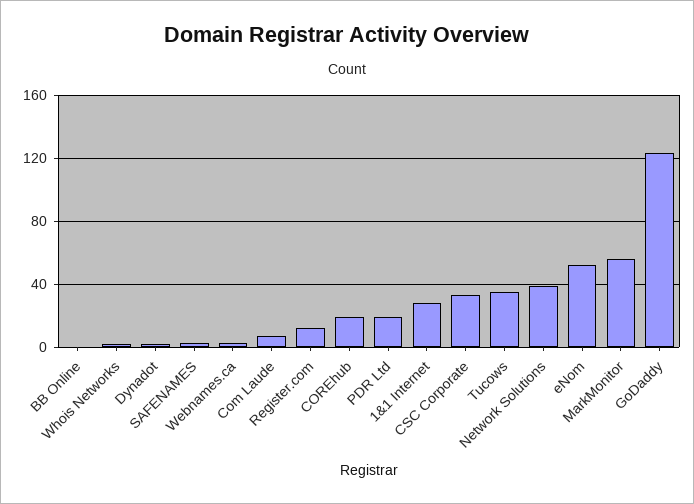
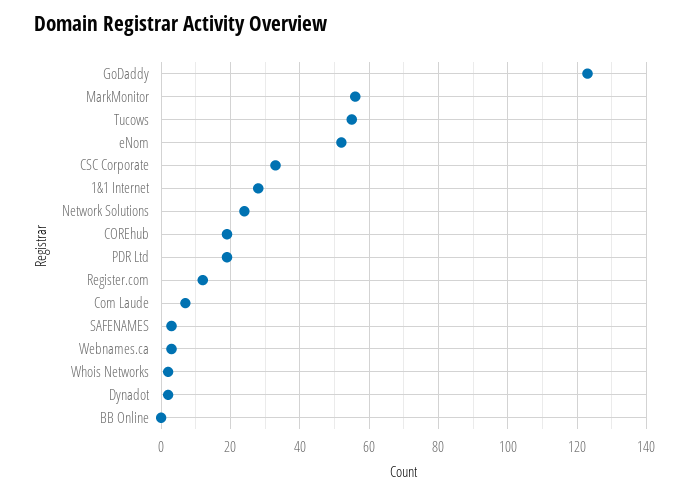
Tucows: 35 -> 55
Network Solutions: 40 -> 25

